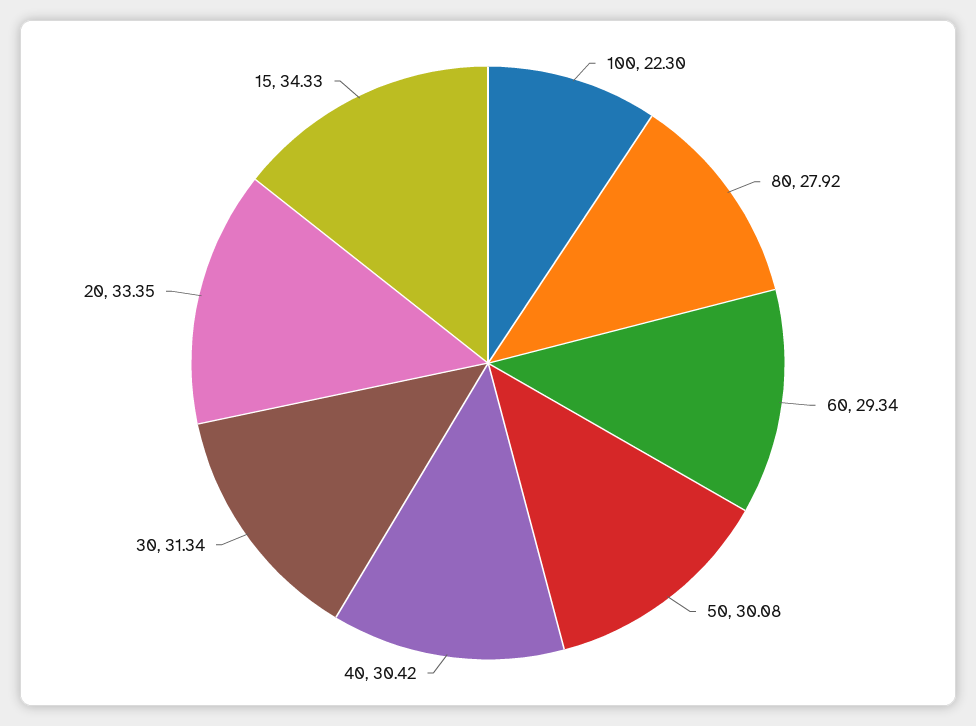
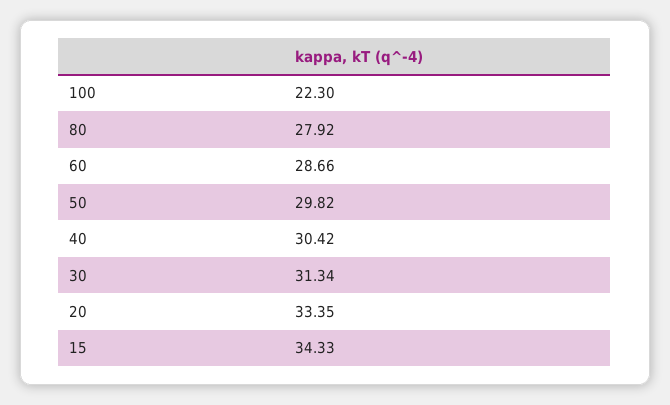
60: 29.34 -> 28.66
50: 30.08 -> 29.82

